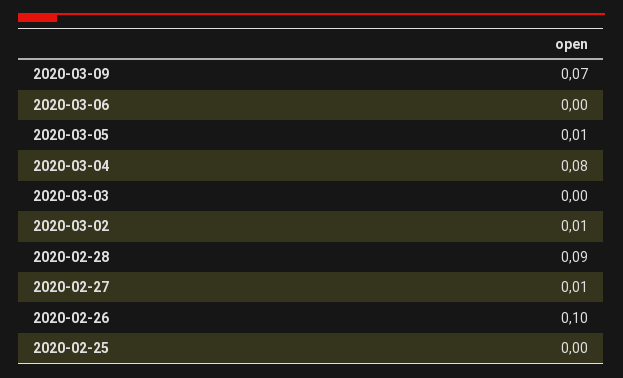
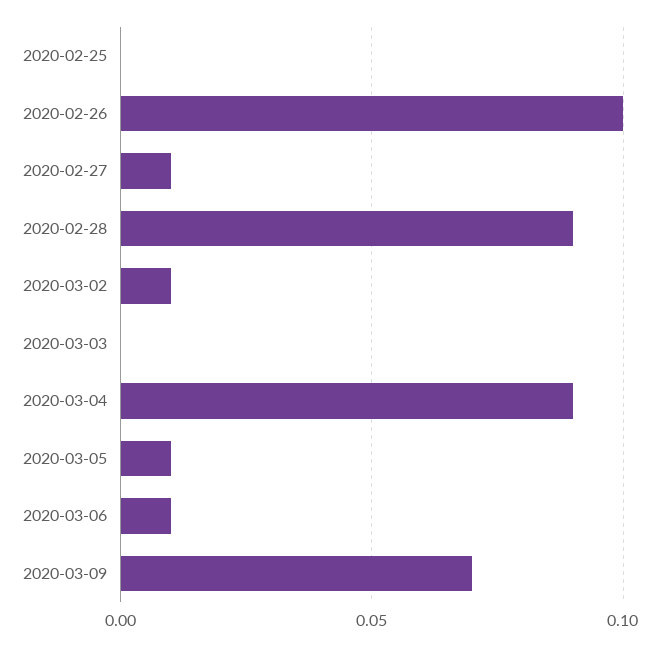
2020-03-06: 0 -> 0.01
2020-03-04: 0.08 -> 0.09

